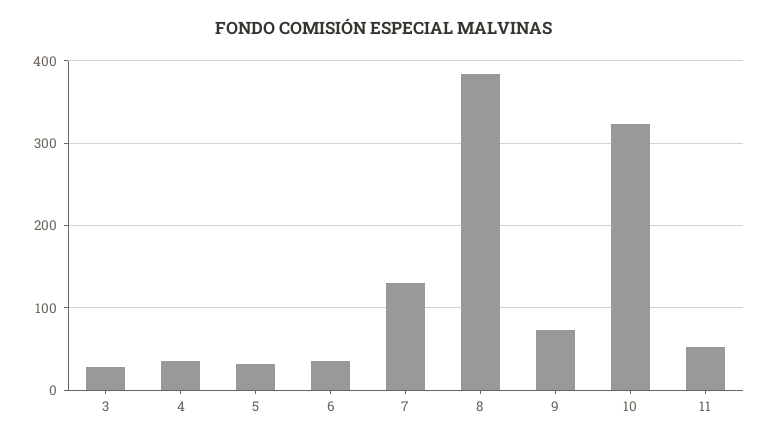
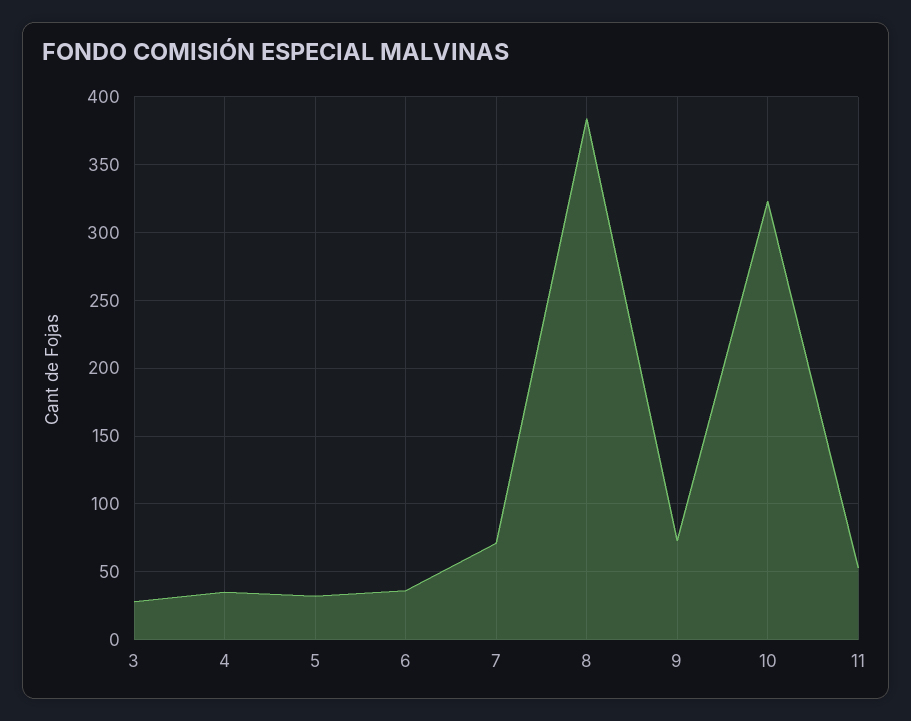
7: 130 -> 70

